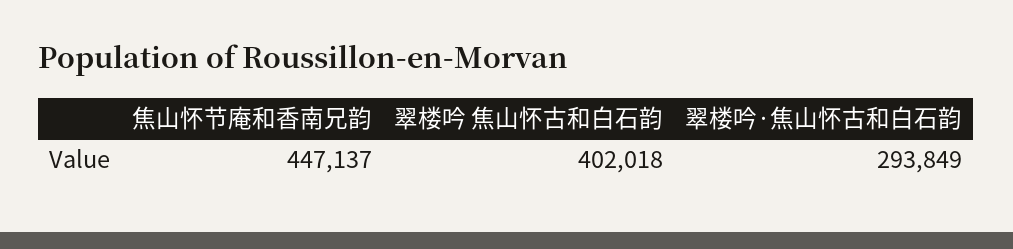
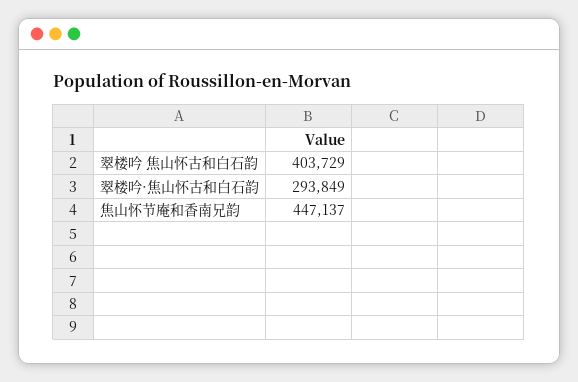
翠楼吟 焦山怀古和白石韵: 402018 -> 403729

